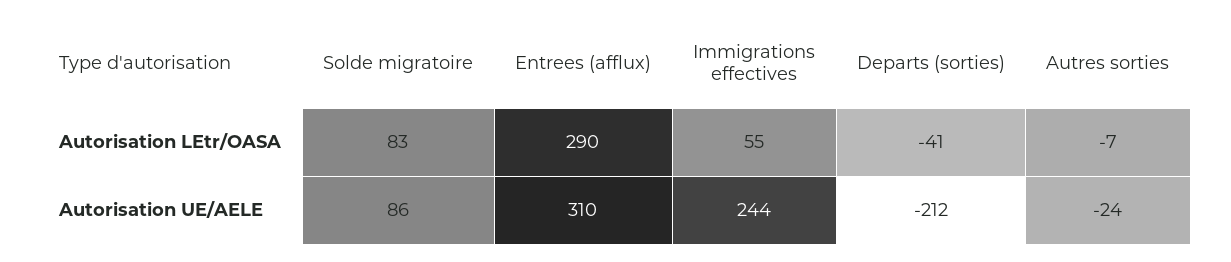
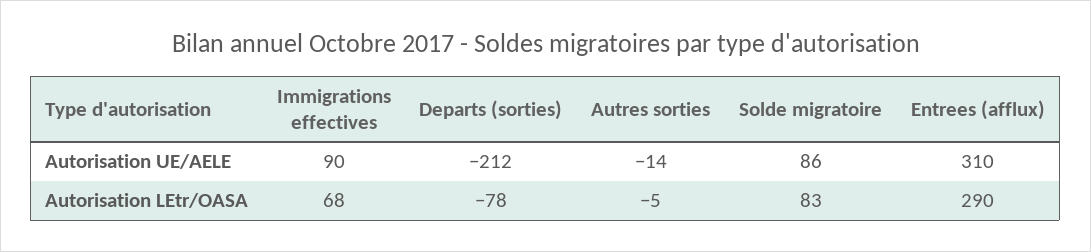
Immigrations effectives, Autorisation LEtr/OASA: 55 -> 68
Departs (sorties), Autorisation LEtr/OASA: -41 -> -78
Autres sorties, Autorisation LEtr/OASA: -7 -> -5
Immigrations effectives, Autorisation UE/AELE: 244 -> 90
Autres sorties, Autorisation UE/AELE: -24 -> -14

